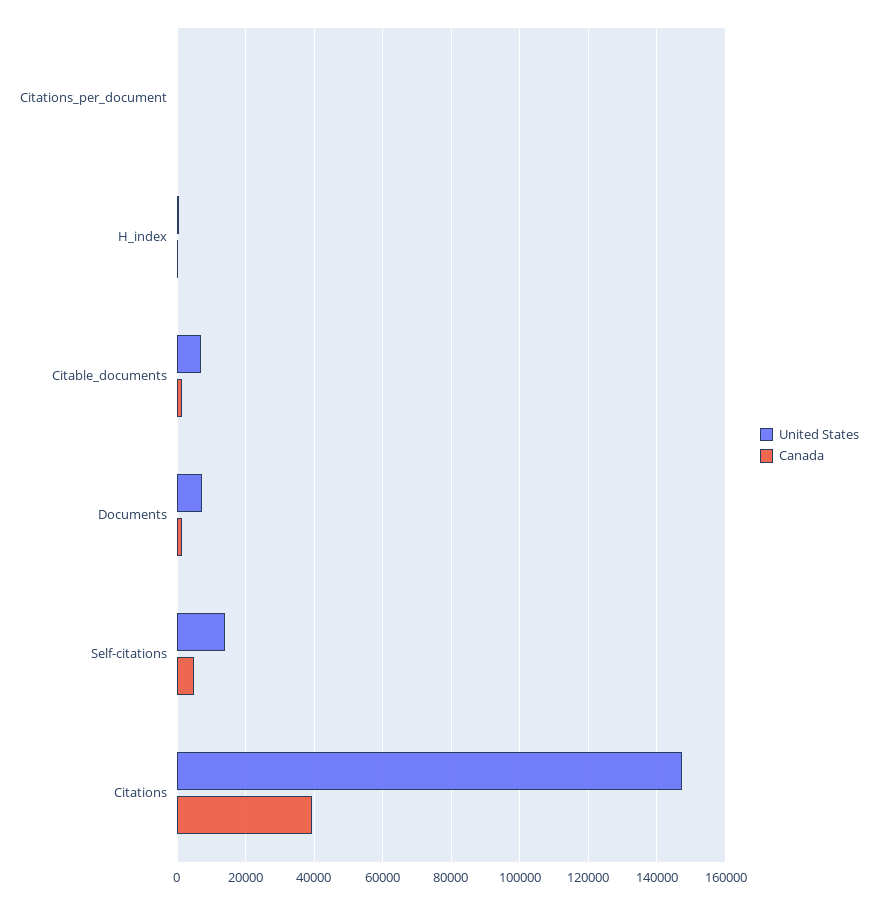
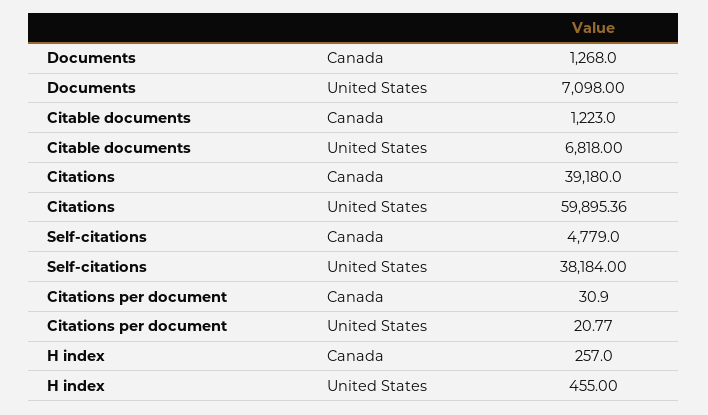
United States, Self-citations: 14000 -> 38184
United States, Citations: 148000 -> 59895.36

